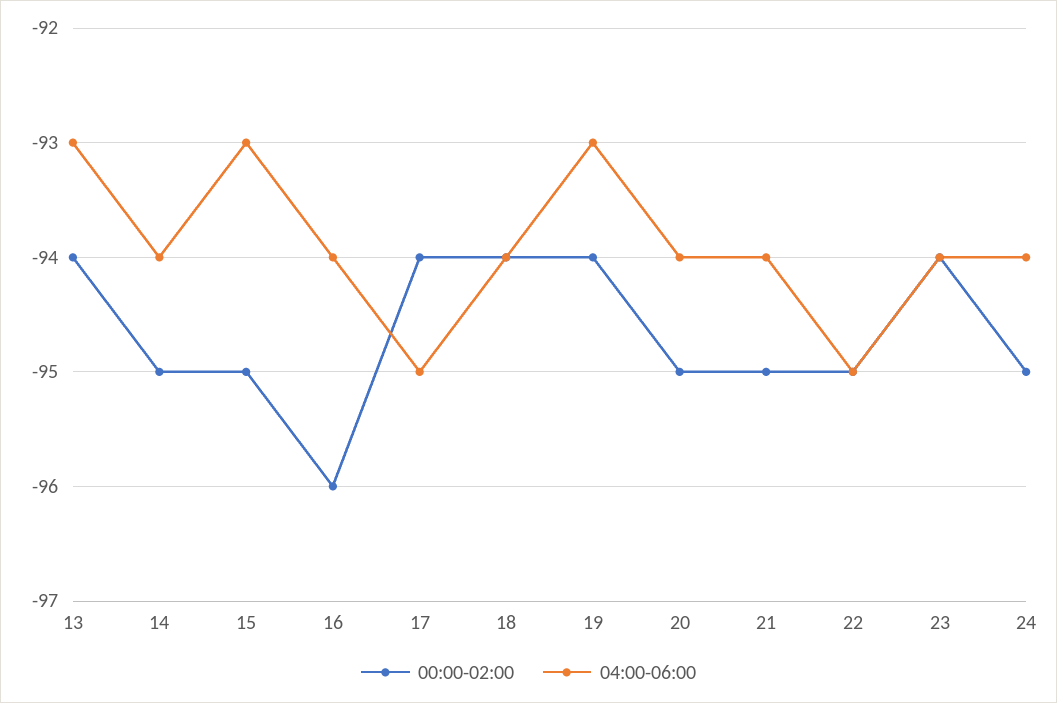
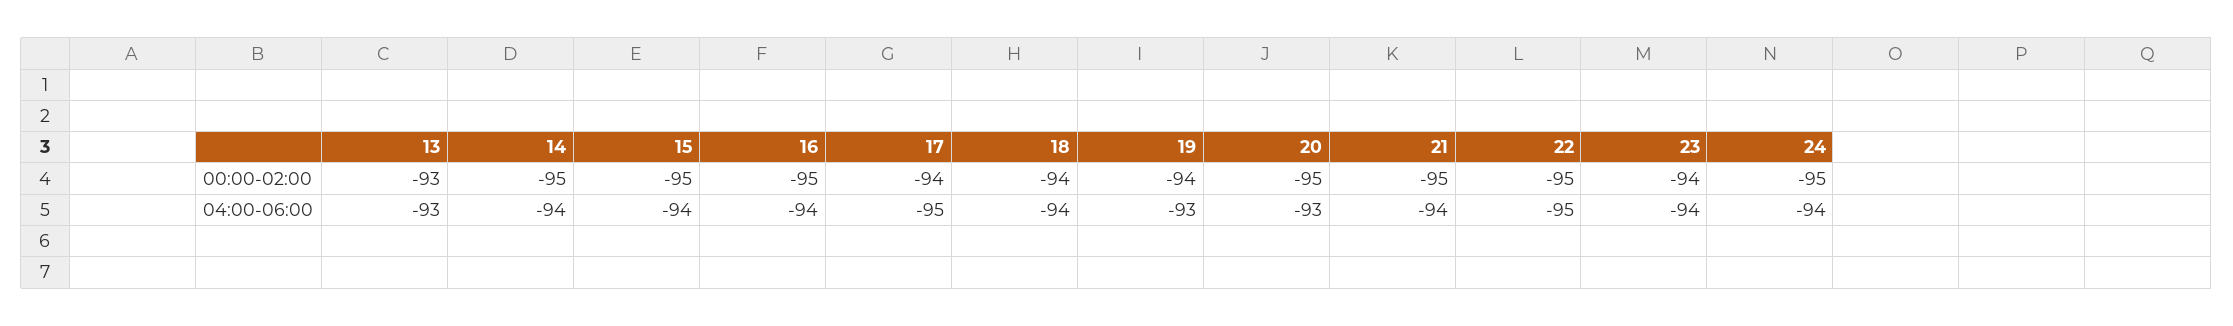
00:00-02:00, 13: -94 -> -93
04:00-06:00, 15: -93 -> -94
00:00-02:00, 16: -96 -> -95
04:00-06:00, 20: -94 -> -93

